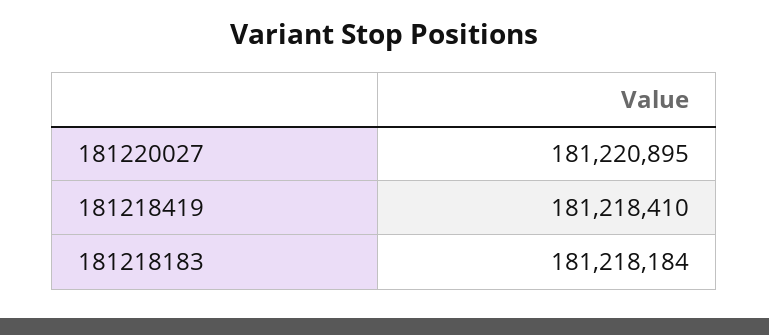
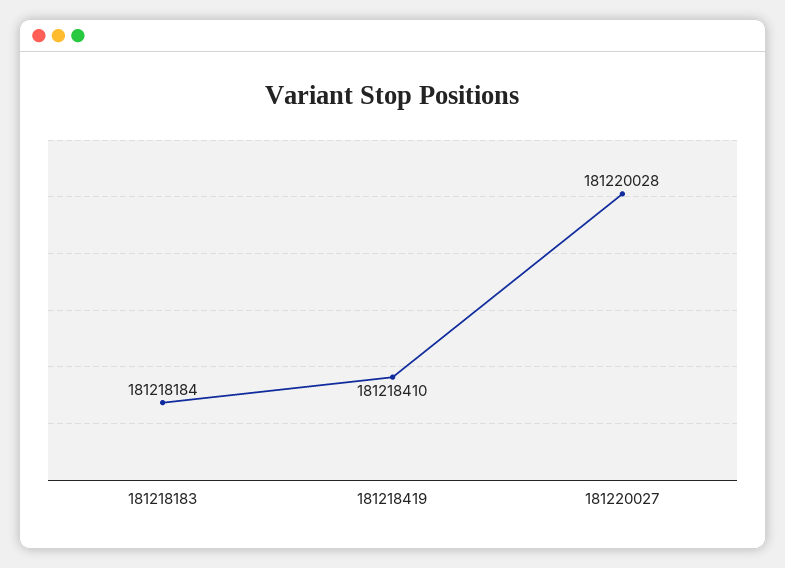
181220027: 181220895 -> 181220028

